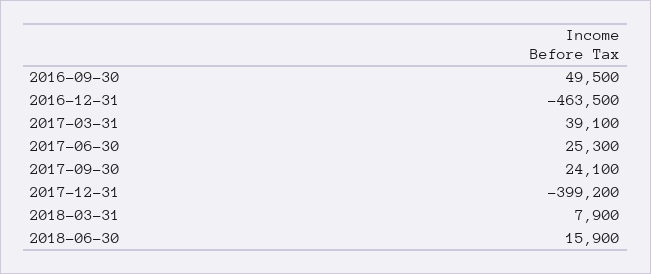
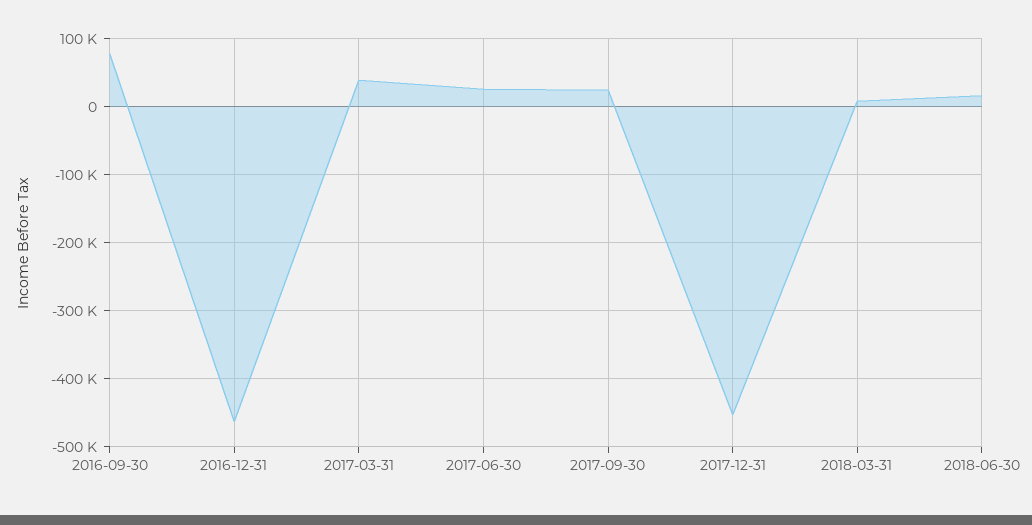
2016-09-30: 49500 -> 80000
2017-12-31: -399200 -> -450000

